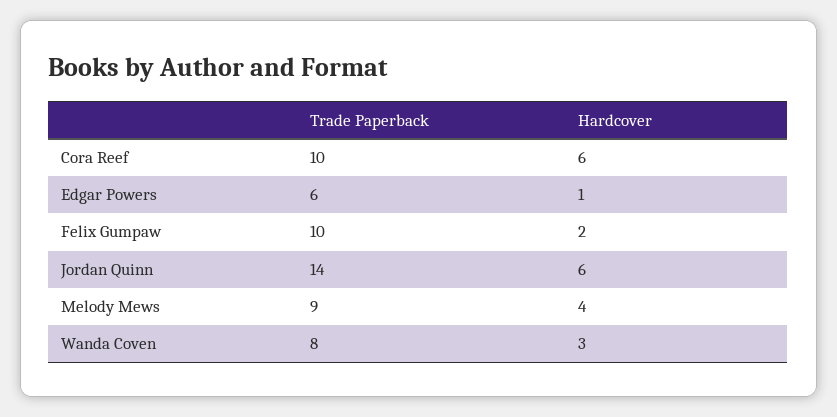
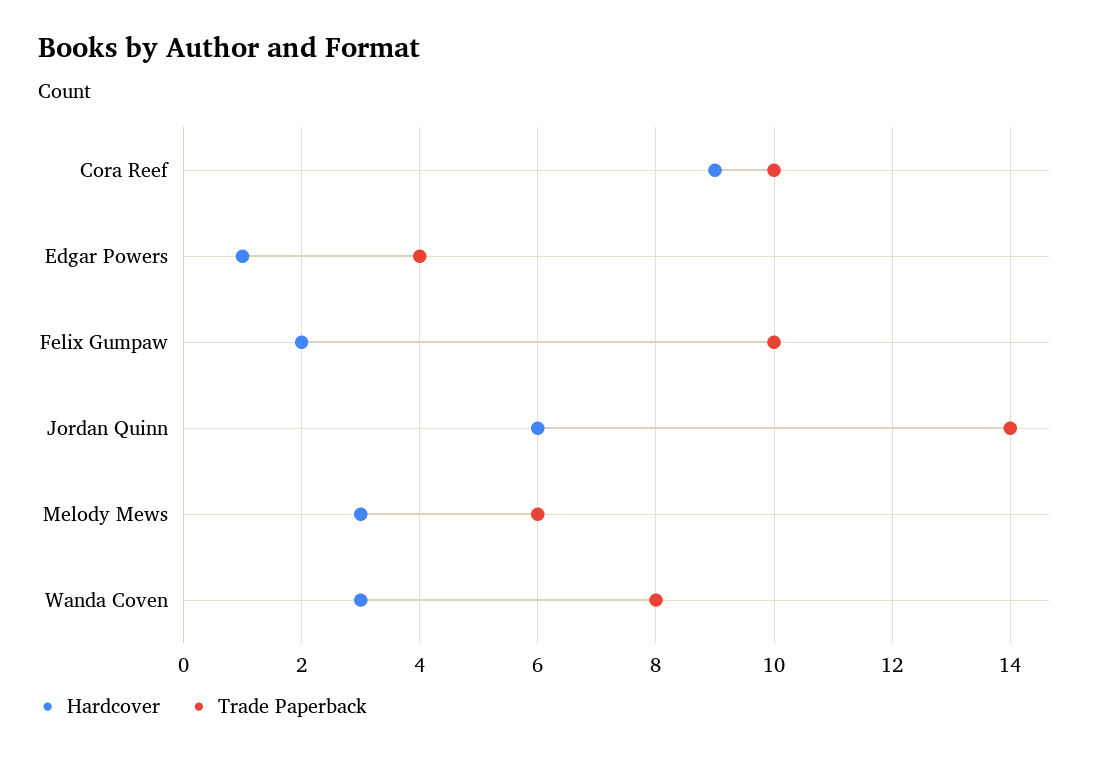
Hardcover, Cora Reef: 6 -> 9
Trade Paperback, Edgar Powers: 6 -> 4
Trade Paperback, Melody Mews: 9 -> 6
Hardcover, Melody Mews: 4 -> 3

